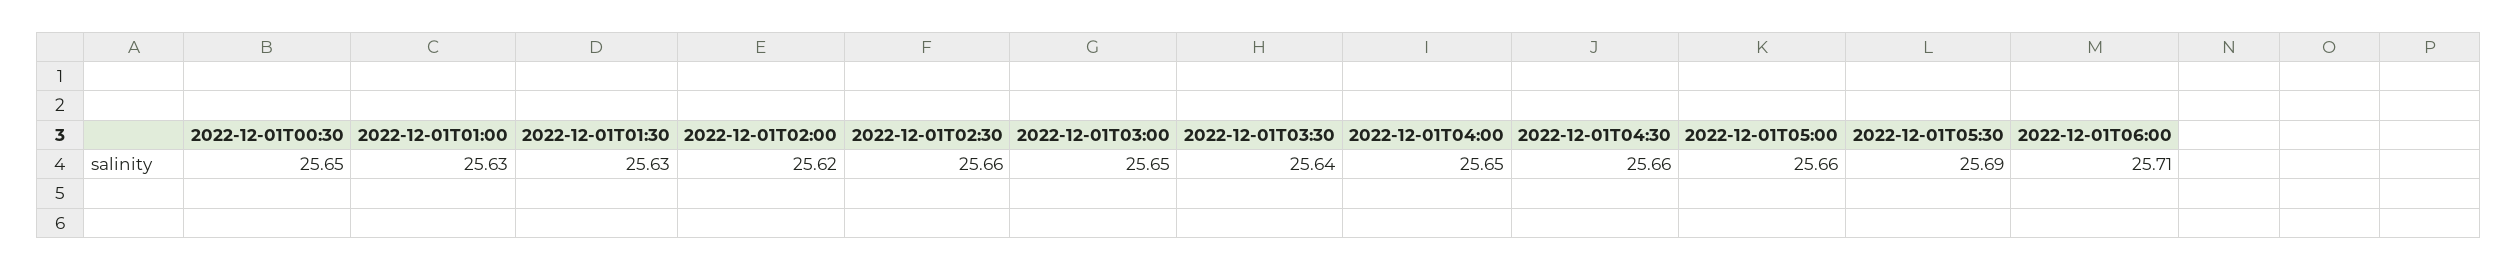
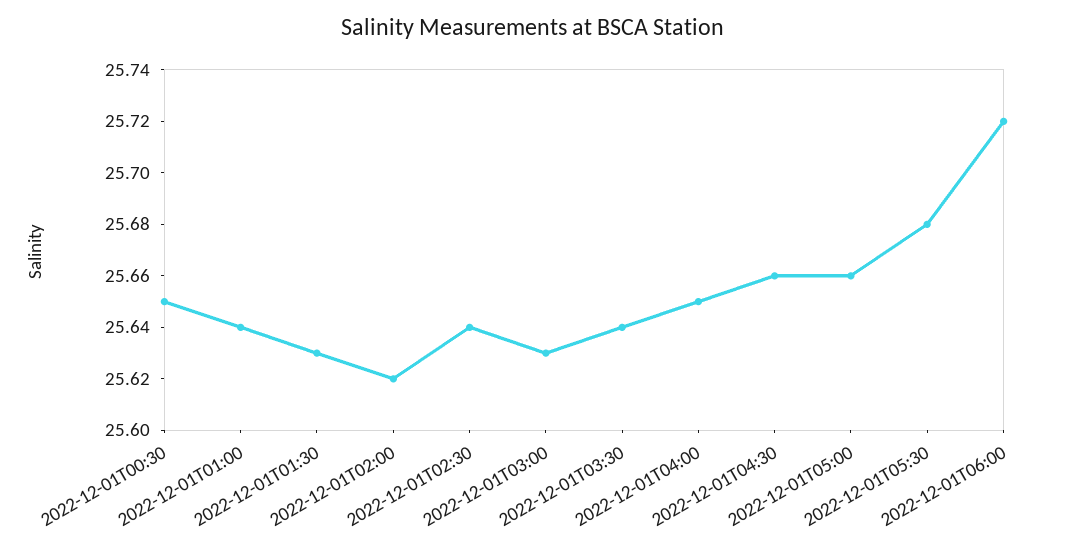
2022-12-01T01:00: 25.63 -> 25.64
2022-12-01T02:30: 25.66 -> 25.64
2022-12-01T03:00: 25.65 -> 25.63
2022-12-01T05:30: 25.69 -> 25.68
2022-12-01T06:00: 25.71 -> 25.72

